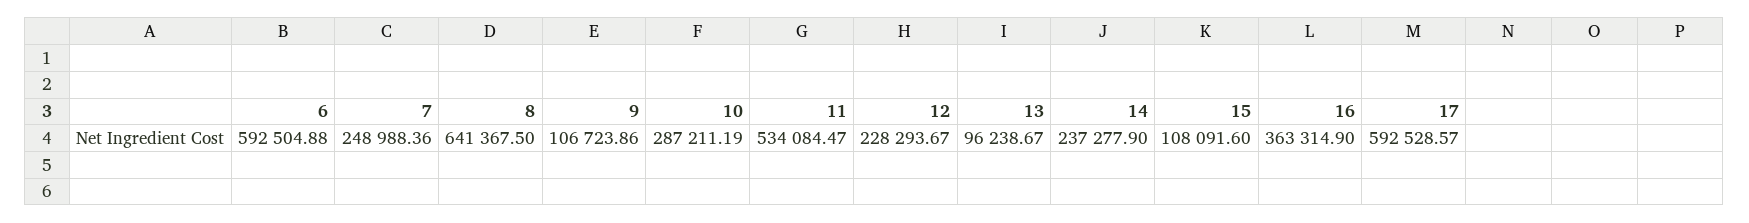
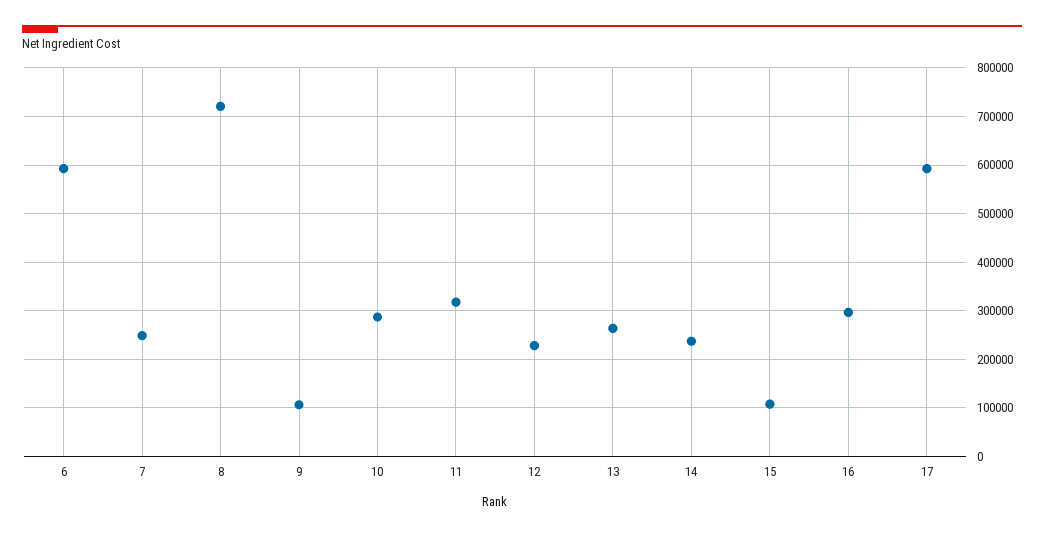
8: 641367.5 -> 720000
11: 534084.47 -> 320000
13: 96238.67 -> 260000
16: 363314.9 -> 300000

